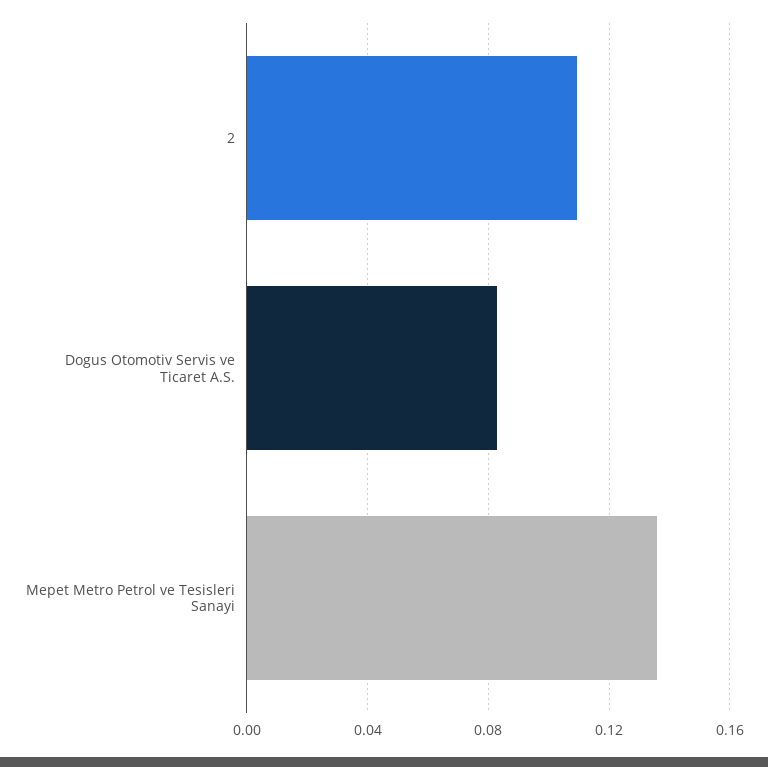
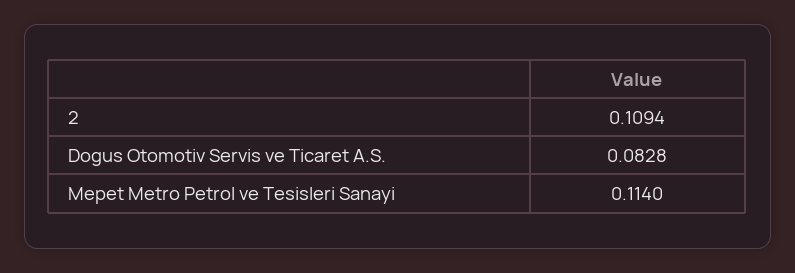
Mepet Metro Petrol ve Tesisleri Sanayi: 0.135 -> 0.114

